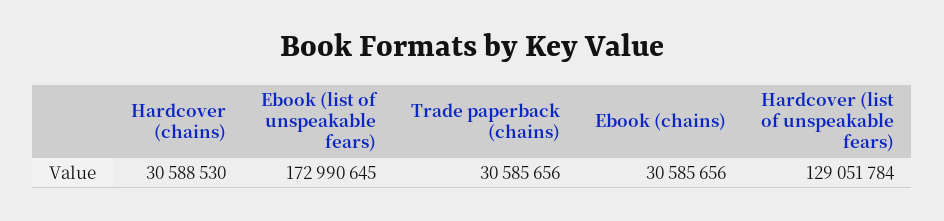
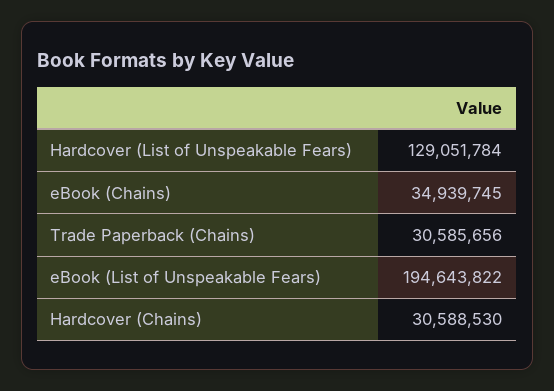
Ebook (list of unspeakable fears): 172990645 -> 194643822
Ebook (chains): 30585656 -> 34939745

